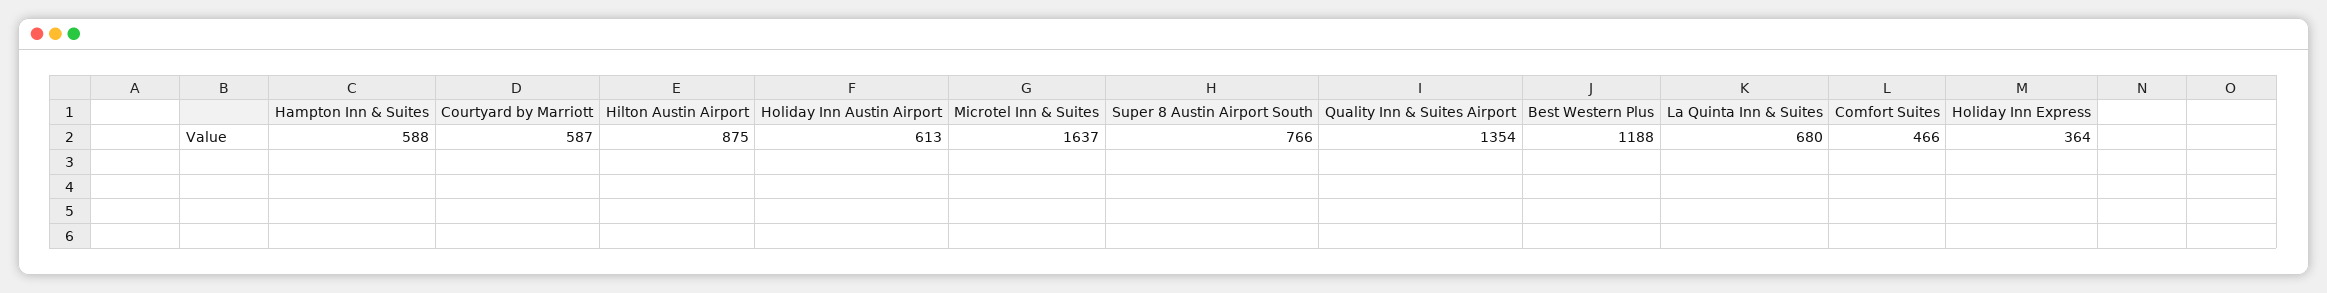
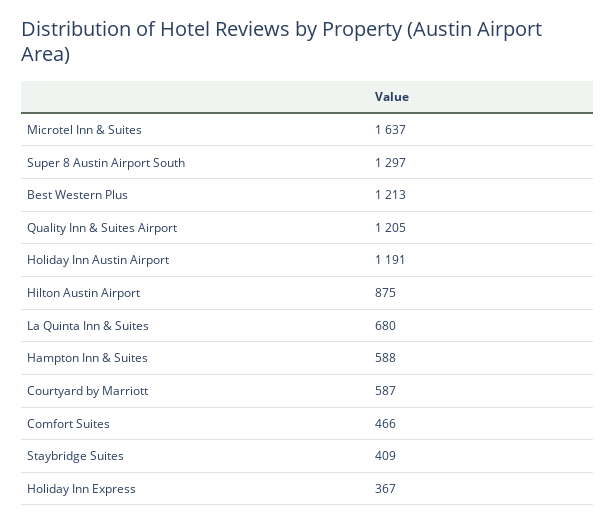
Holiday Inn Austin Airport: 613 -> 1191
Super 8 Austin Airport South: 766 -> 1297
Quality Inn & Suites Airport: 1354 -> 1205
Best Western Plus: 1188 -> 1213
Holiday Inn Express: 364 -> 367
Staybridge Suites: none -> 409

